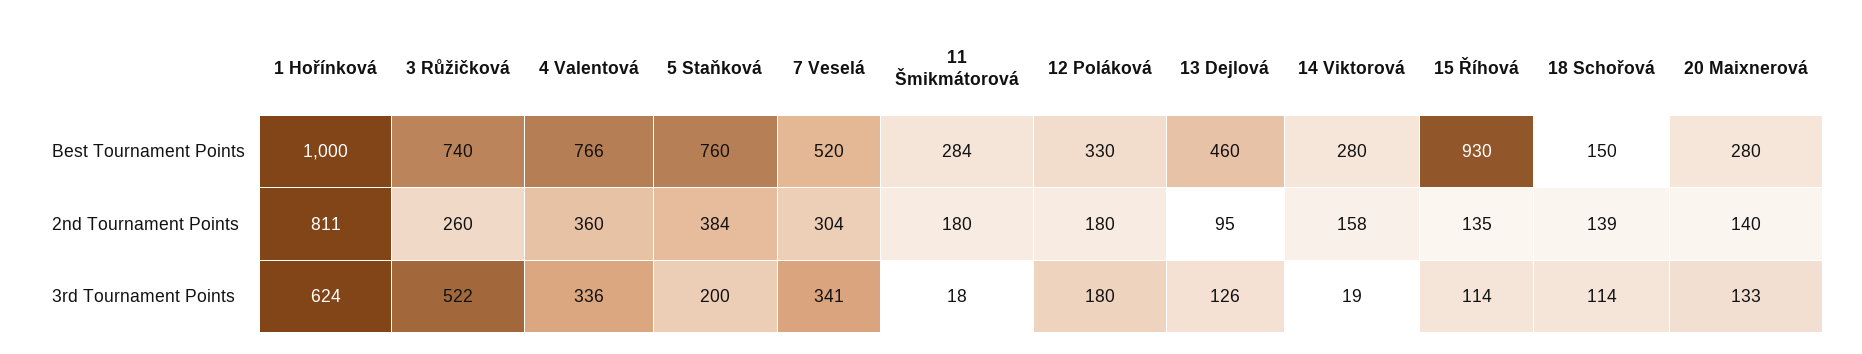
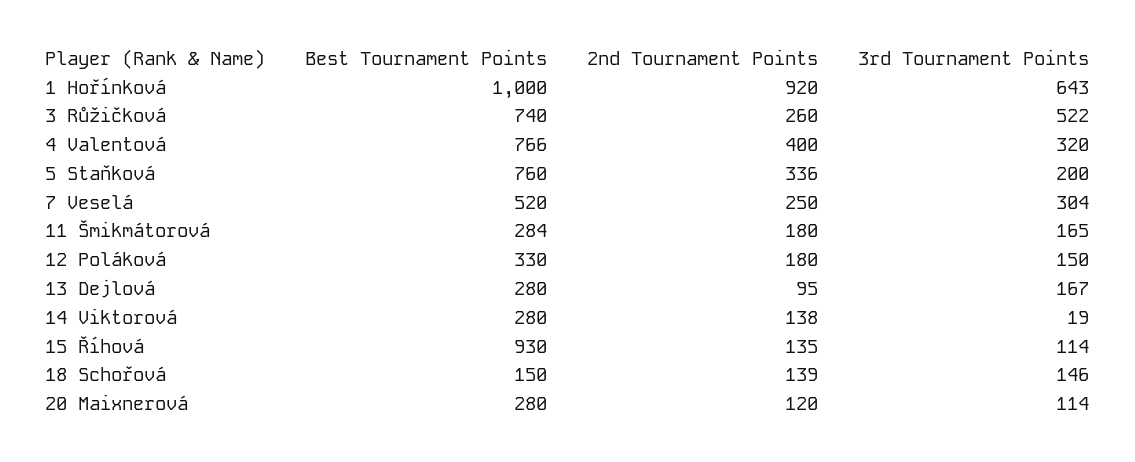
13 Dejlová, Best Tournament Points: 460 -> 280
1 Hořínková, 2nd Tournament Points: 811 -> 920
4 Valentová, 2nd Tournament Points: 360 -> 400
5 Staňková, 2nd Tournament Points: 384 -> 336
7 Veselá, 2nd Tournament Points: 304 -> 250
14 Viktorová, 2nd Tournament Points: 158 -> 138
20 Maixnerová, 2nd Tournament Points: 140 -> 120
1 Hořínková, 3rd Tournament Points: 624 -> 643
4 Valentová, 3rd Tournament Points: 336 -> 320
7 Veselá, 3rd Tournament Points: 341 -> 304
11 Šmikmátorová, 3rd Tournament Points: 18 -> 165
12 Poláková, 3rd Tournament Points: 180 -> 150
13 Dejlová, 3rd Tournament Points: 126 -> 167
18 Schořová, 3rd Tournament Points: 114 -> 146
20 Maixnerová, 3rd Tournament Points: 133 -> 114

